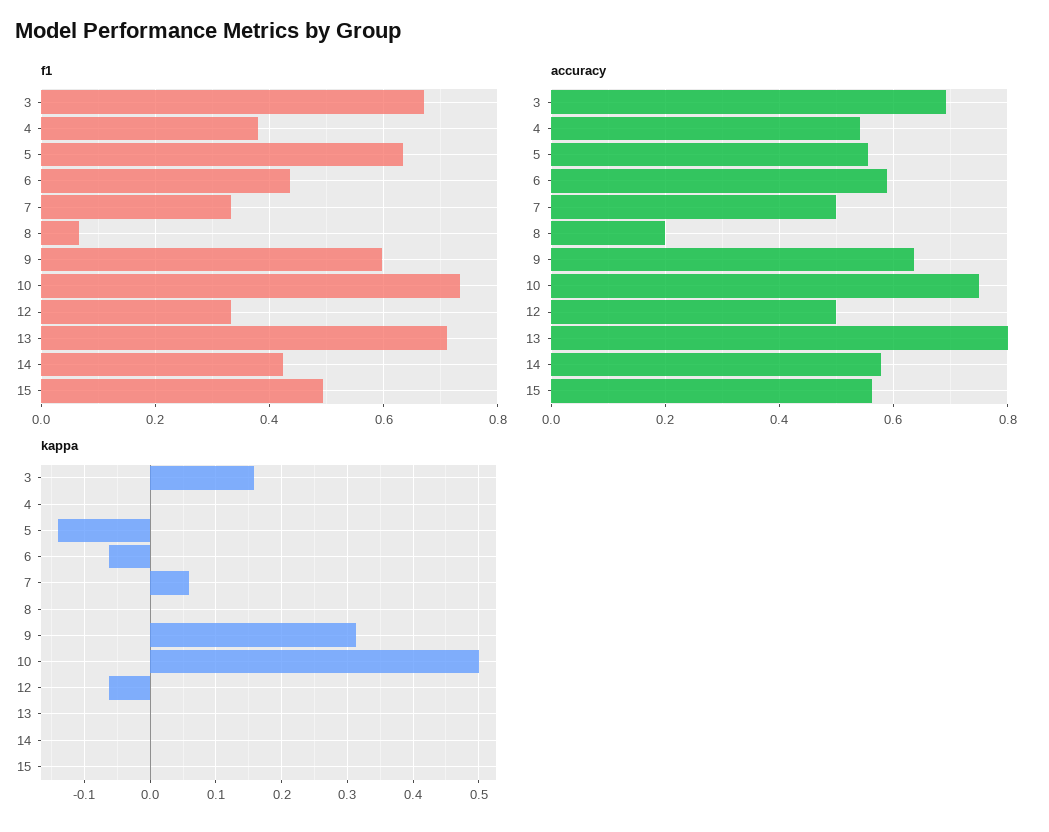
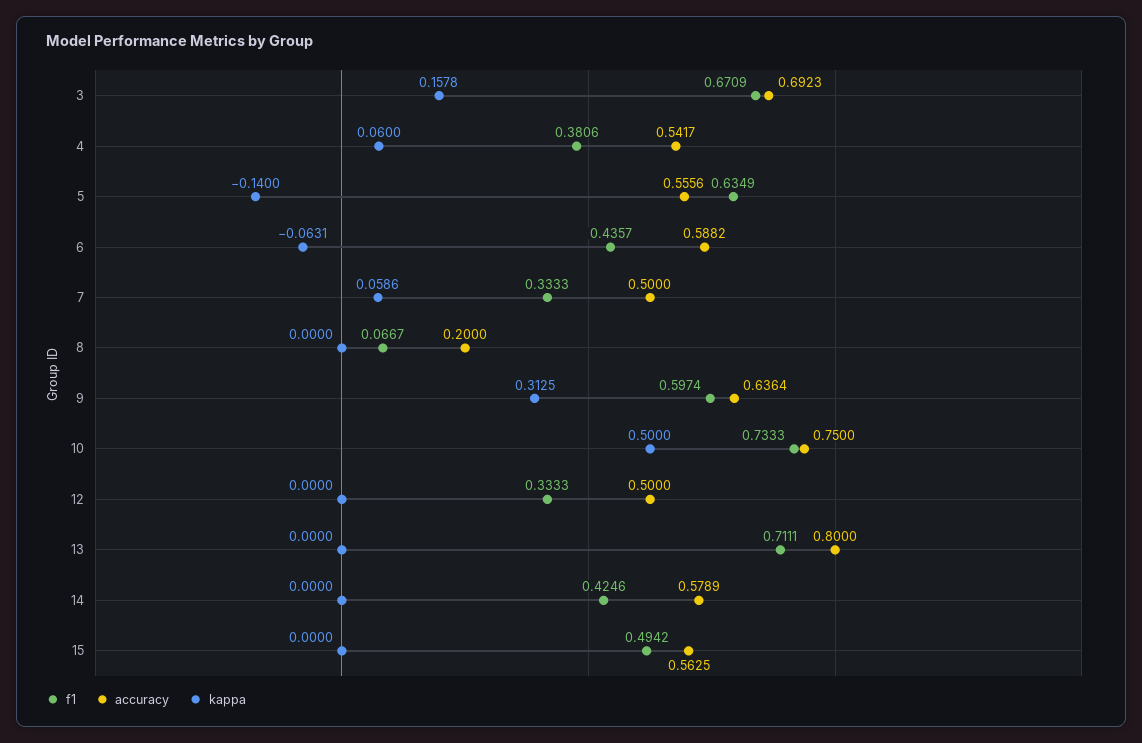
kappa, 4: 0 -> 0.06
kappa, 12: -0.06 -> 0

